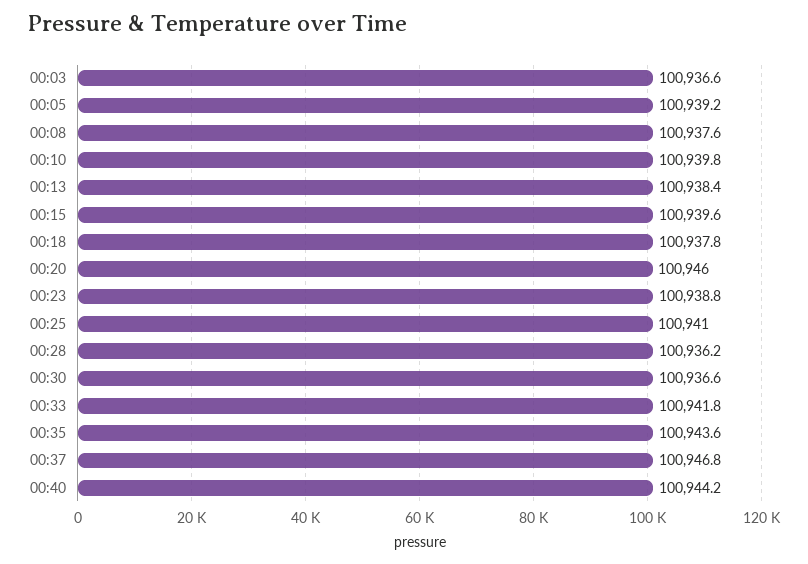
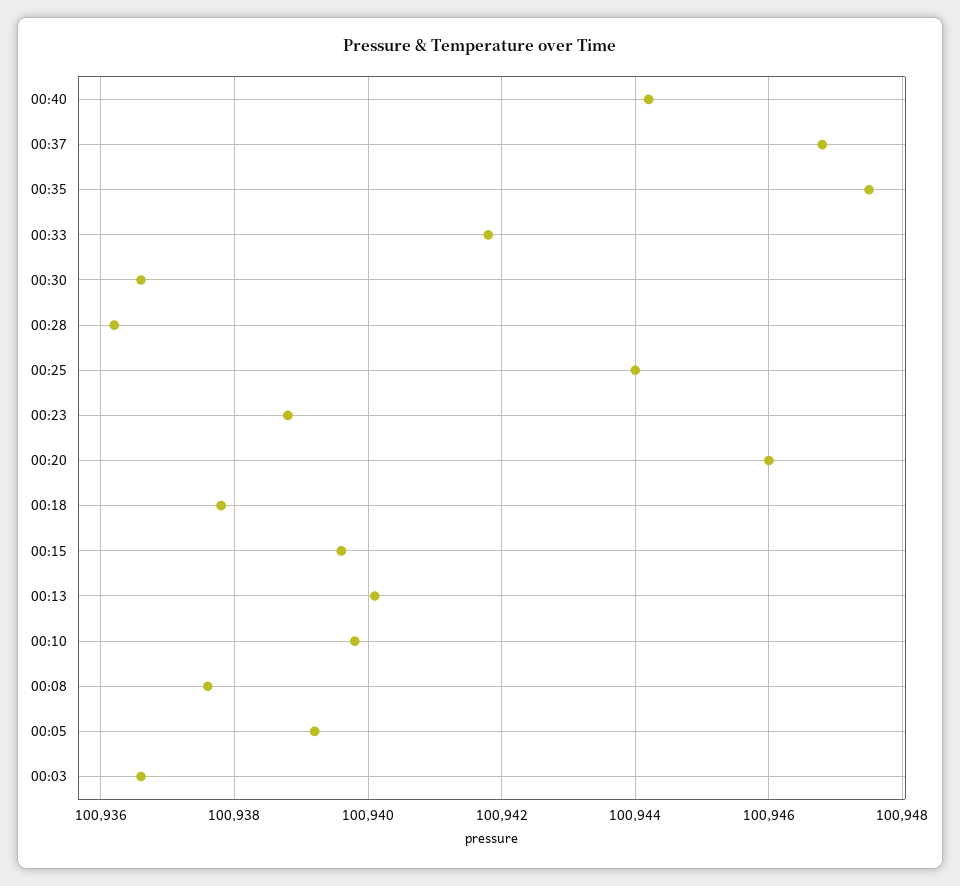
00:13: 100938.4 -> 100940
00:25: 100941 -> 100944
00:35: 100943.6 -> 100947.5

